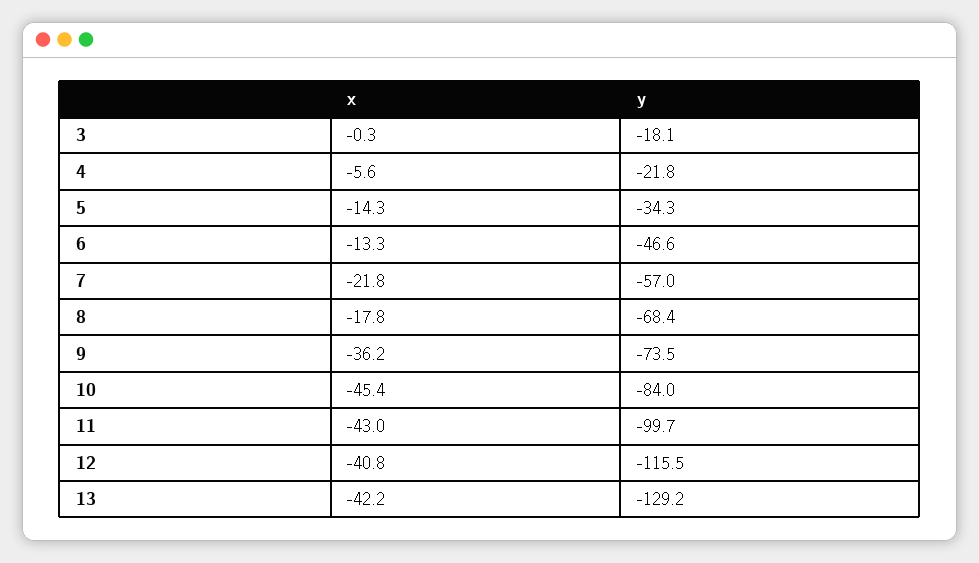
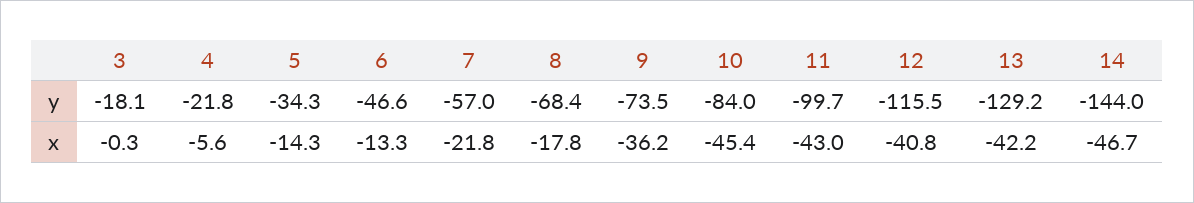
y, 14: none -> -144
x, 14: none -> -46.7

